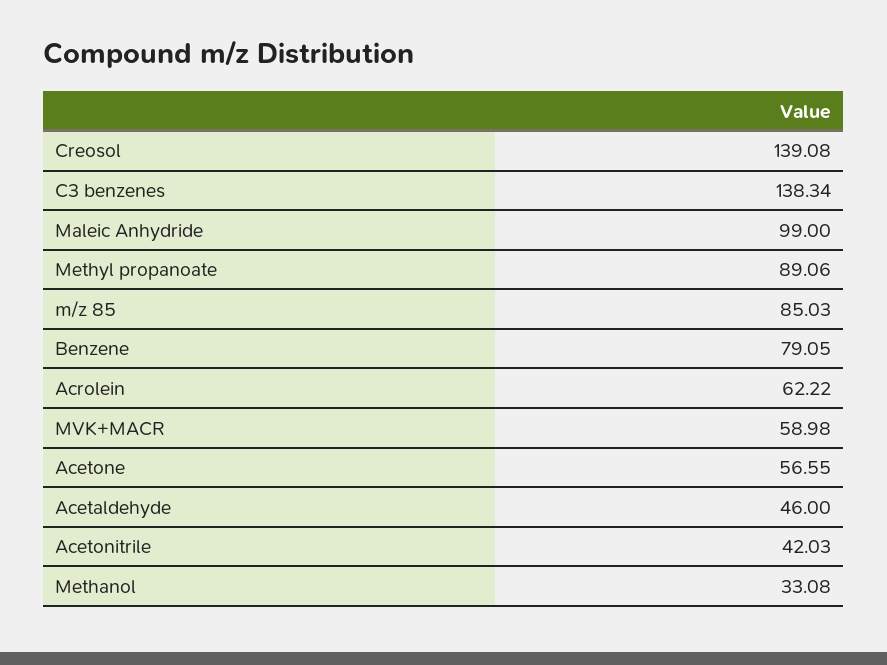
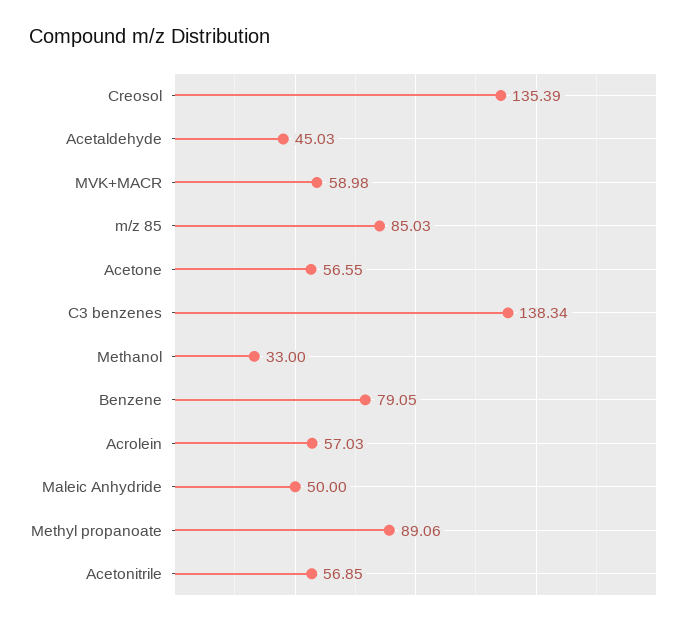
Creosol: 139.08 -> 135.39
Maleic Anhydride: 99 -> 50
Acrolein: 62.22 -> 57.03
Acetaldehyde: 46 -> 45.03
Acetonitrile: 42.03 -> 56.85
Methanol: 33.08 -> 33

